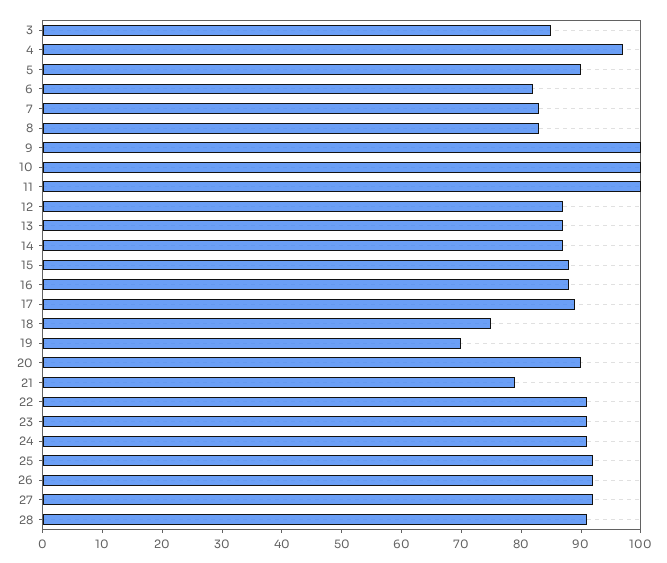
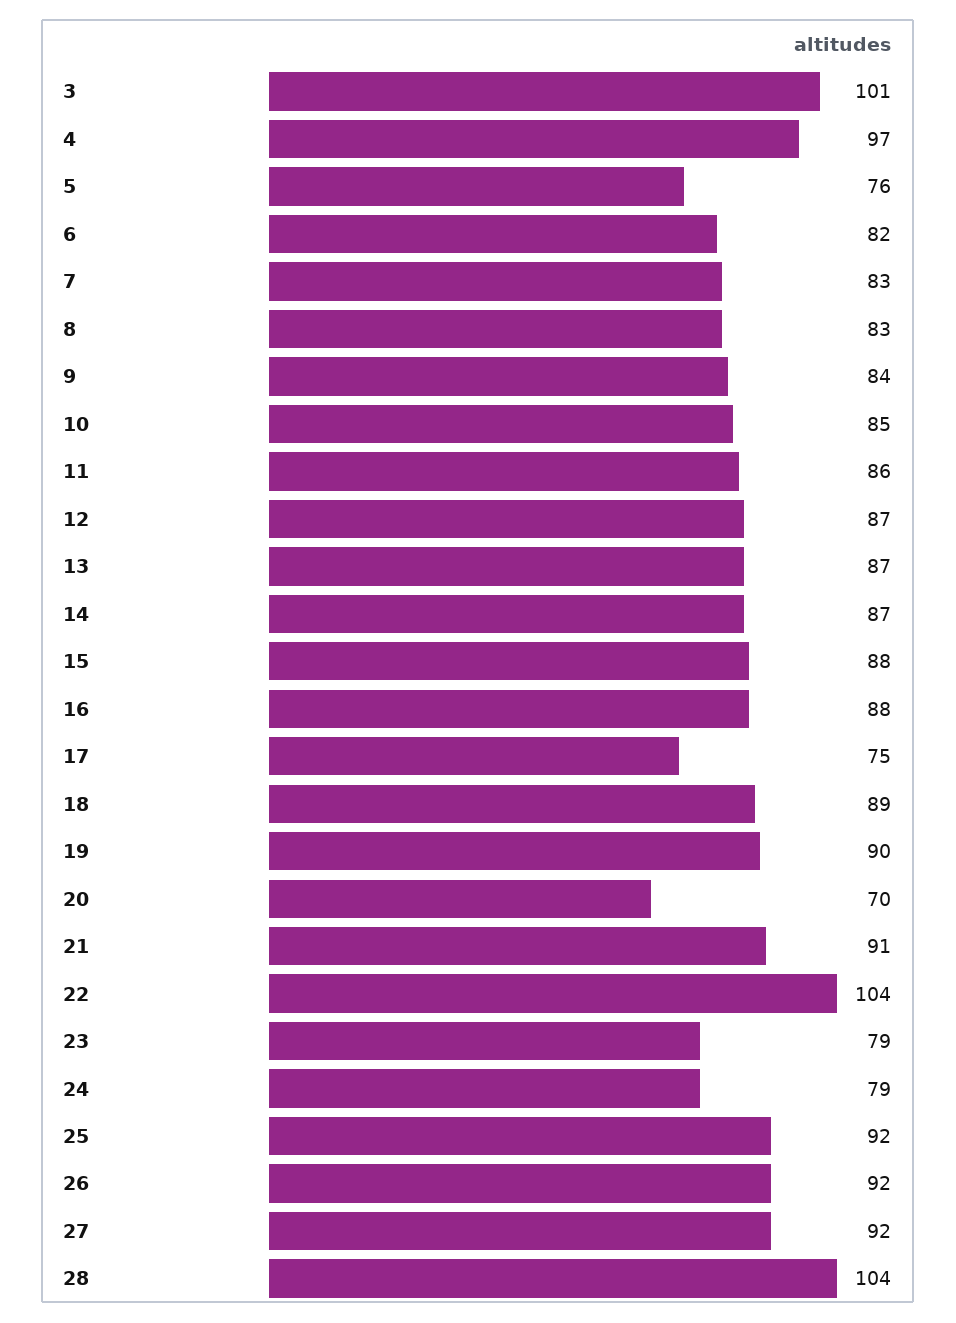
3: 85 -> 101
5: 90 -> 76
9: 100 -> 84
10: 100 -> 85
11: 100 -> 86
17: 90 -> 75
18: 75 -> 89
19: 70 -> 90
20: 90 -> 70
21: 80 -> 91
22: 90 -> 104
23: 90 -> 79
24: 90 -> 79
28: 90 -> 104

